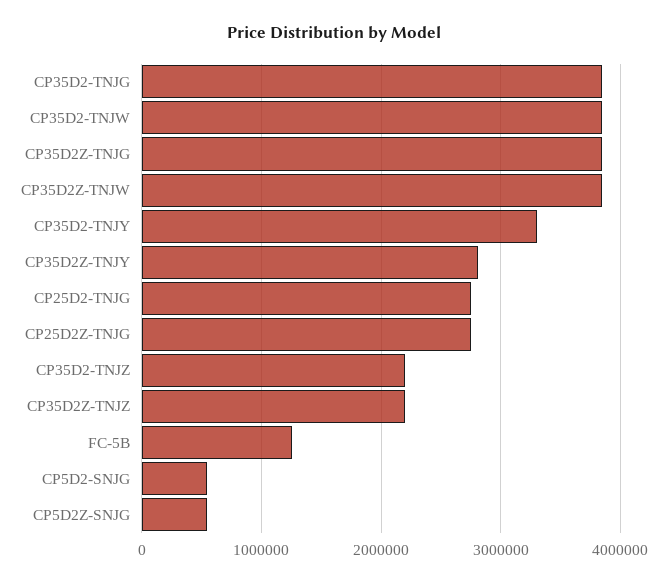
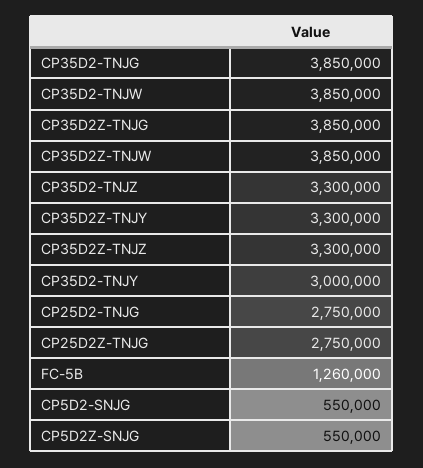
CP35D2-TNJY: 3300000 -> 3000000
CP35D2Z-TNJY: 2800000 -> 3300000
CP35D2-TNJZ: 2200000 -> 3300000
CP35D2Z-TNJZ: 2200000 -> 3300000

